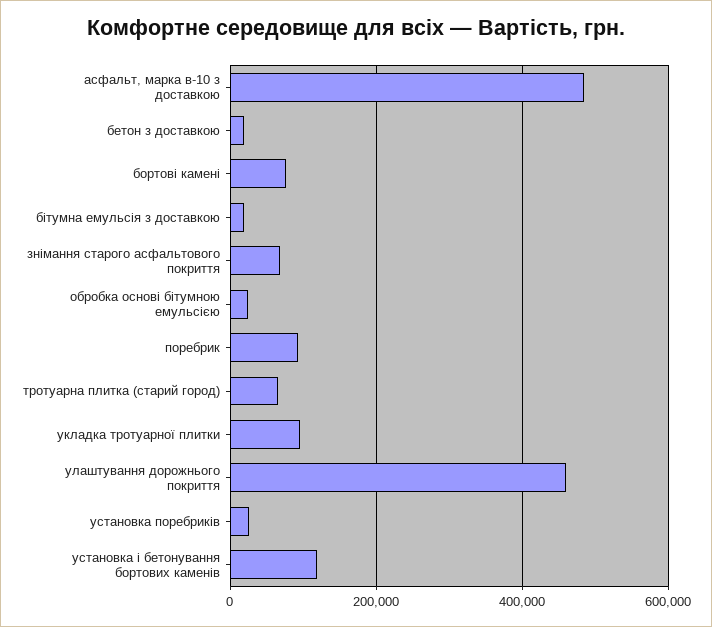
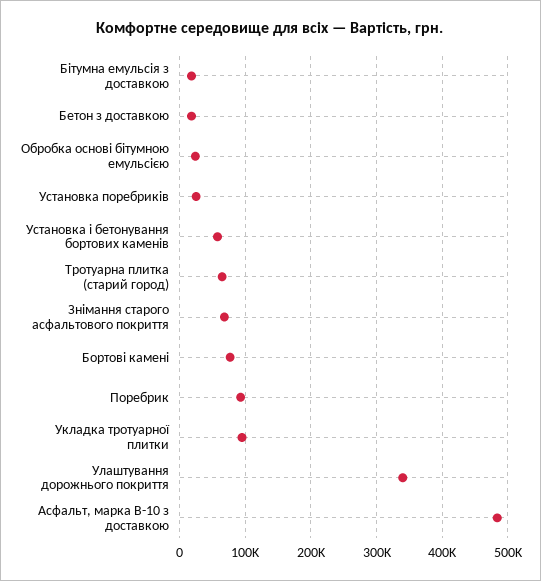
улаштування дорожнього покриття: 460000 -> 340000
установка і бетонування бортових каменів: 120000 -> 60000

